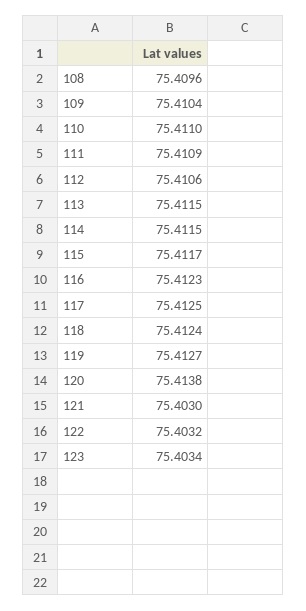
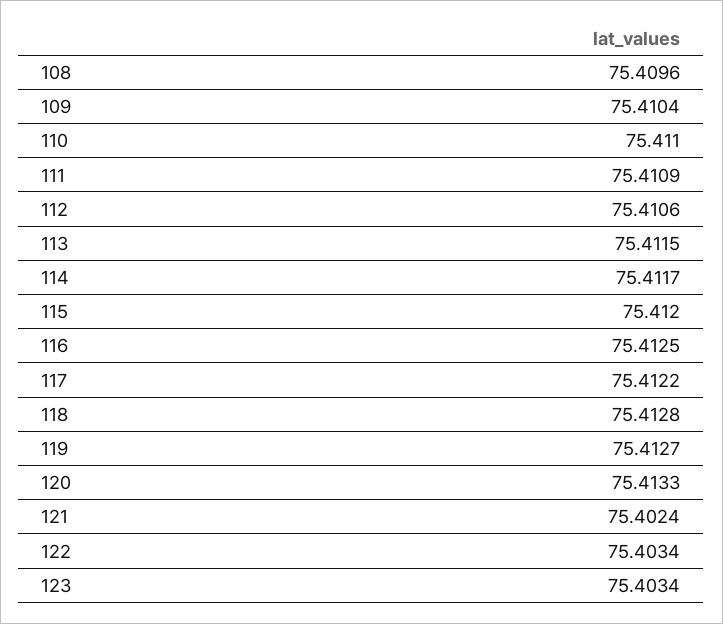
114: 75.4115 -> 75.4117
115: 75.4117 -> 75.412
116: 75.4123 -> 75.4125
117: 75.4125 -> 75.4122
118: 75.4124 -> 75.4128
120: 75.4138 -> 75.4133
121: 75.403 -> 75.4024
122: 75.4032 -> 75.4034

